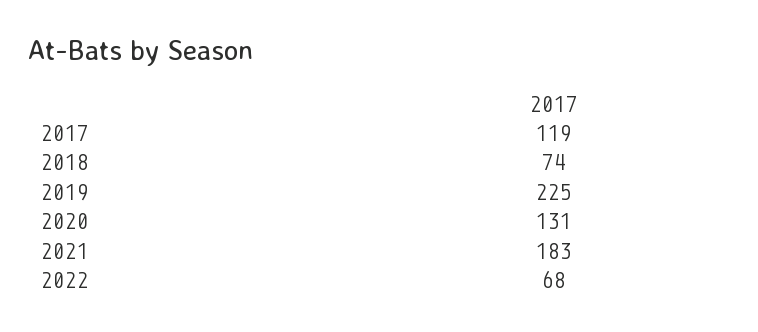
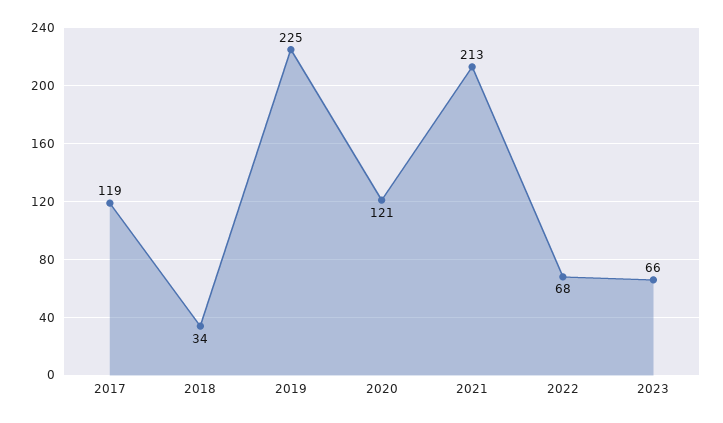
2018: 74 -> 34
2020: 131 -> 121
2021: 183 -> 213
2023: none -> 66

